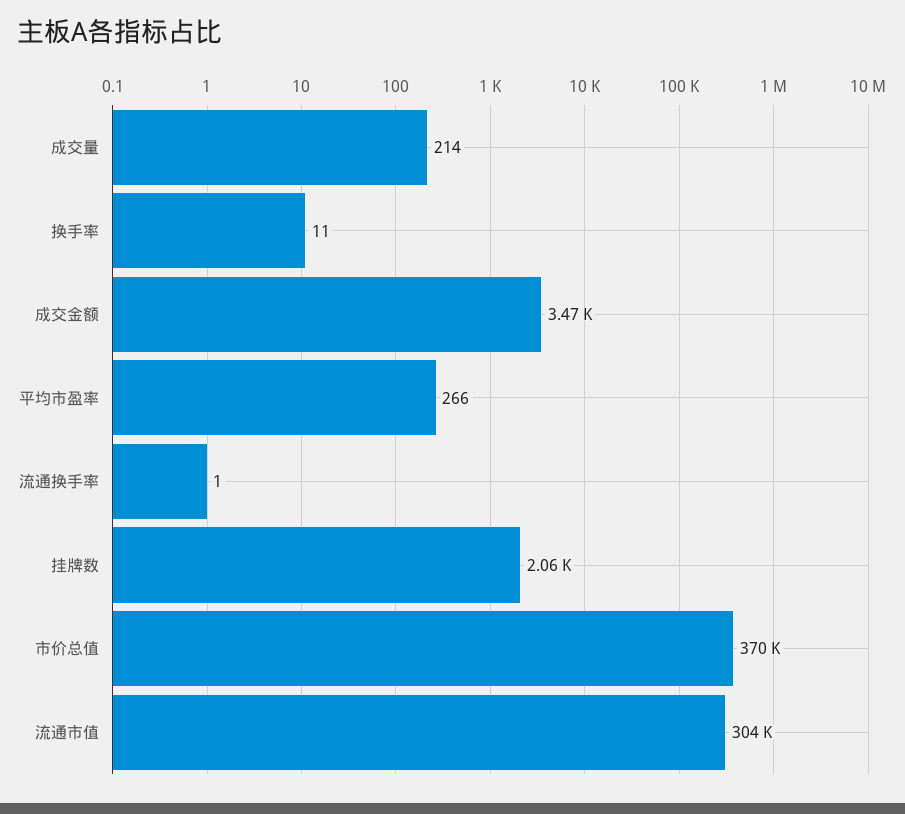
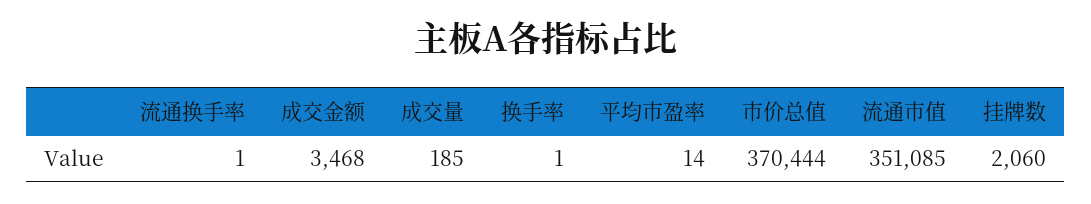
成交量: 214 -> 185
换手率: 11 -> 1
平均市盈率: 266 -> 14
流通市值: 304000 -> 351085

